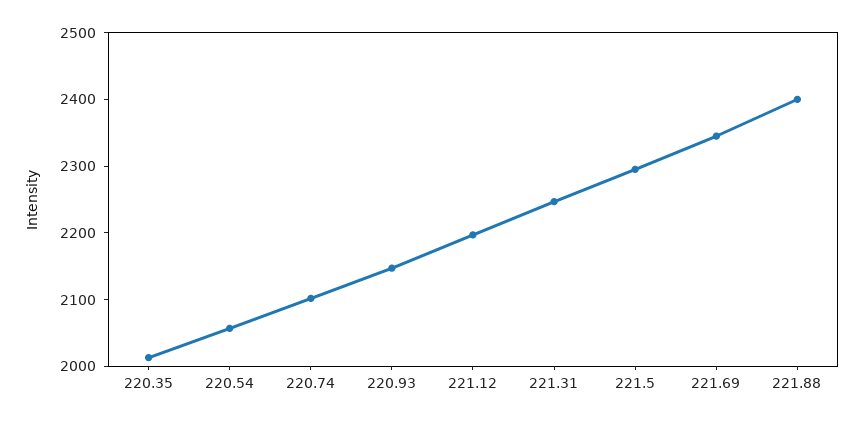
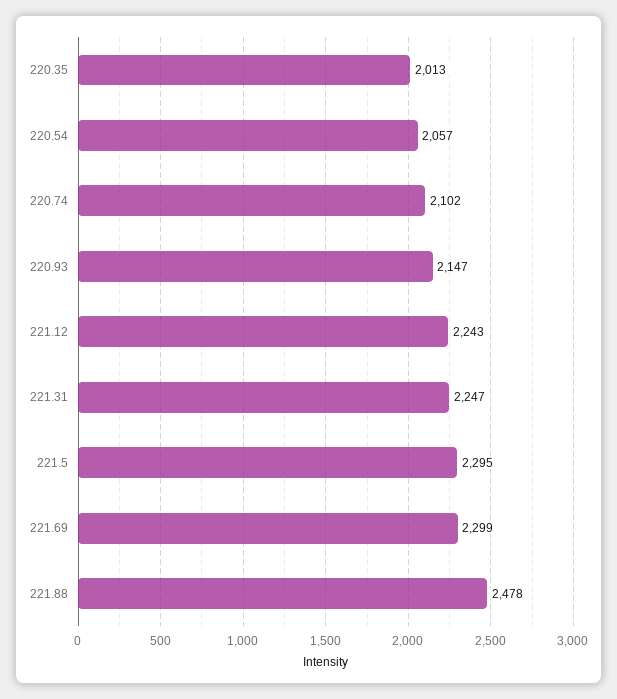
221.12: 2200 -> 2243
221.69: 2340 -> 2299
221.88: 2400 -> 2478

